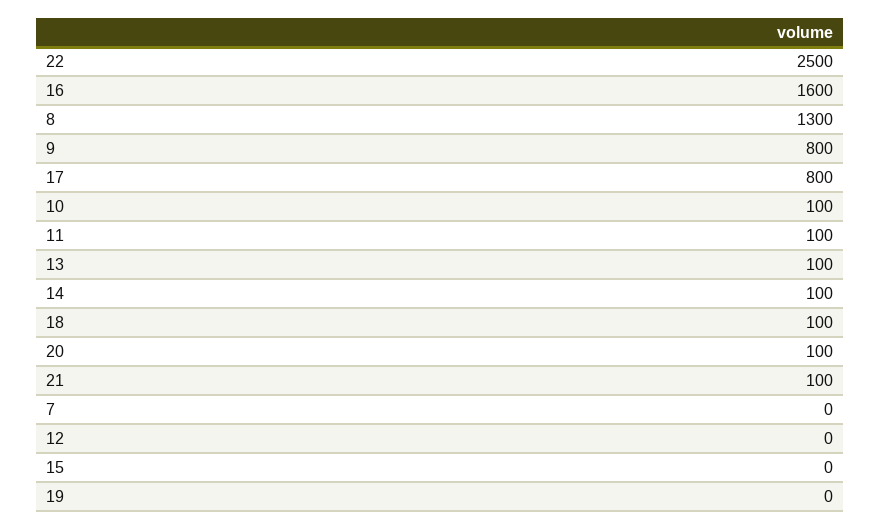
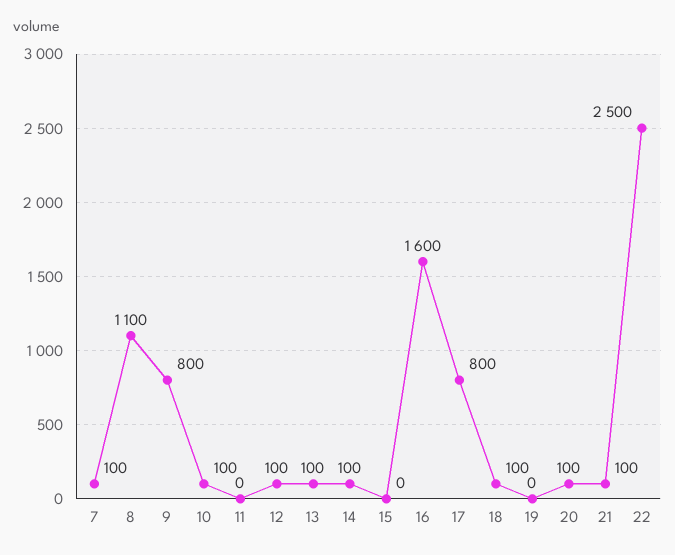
8: 1300 -> 1100
11: 100 -> 0
7: 0 -> 100
12: 0 -> 100

